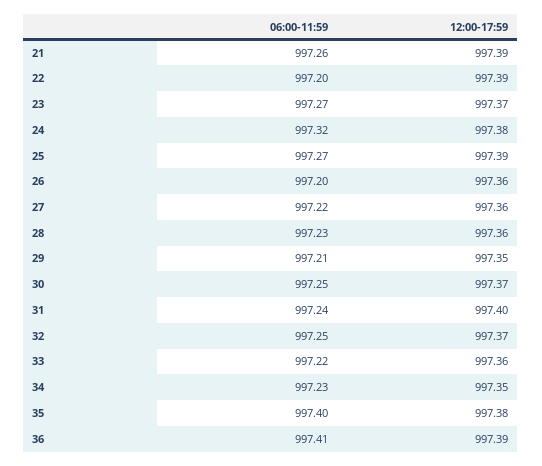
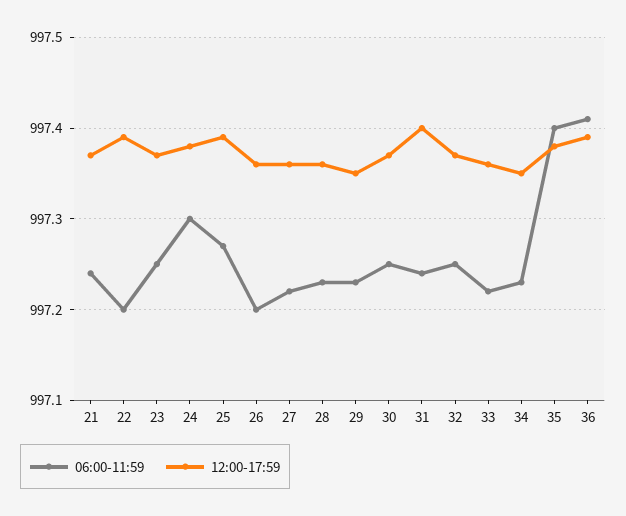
06:00-11:59, 21: 997.26 -> 997.24
12:00-17:59, 21: 997.39 -> 997.37
06:00-11:59, 23: 997.27 -> 997.25
06:00-11:59, 24: 997.32 -> 997.3
06:00-11:59, 29: 997.21 -> 997.23

